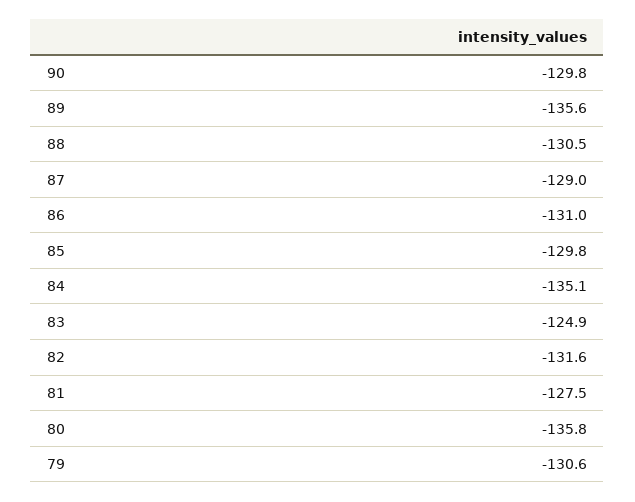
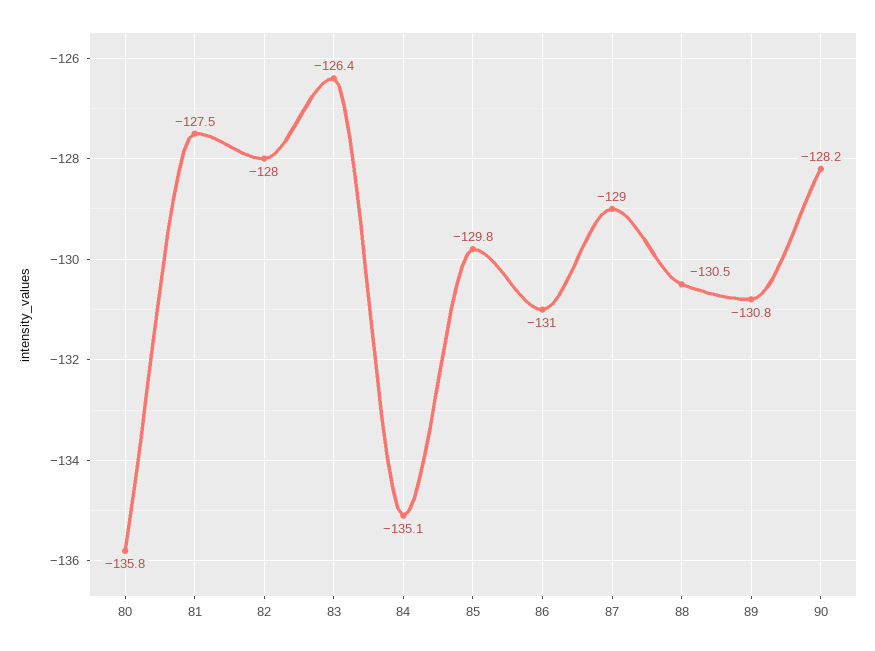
90: -129.8 -> -128.2
89: -135.6 -> -130.8
83: -124.9 -> -126.4
82: -131.6 -> -128
79: -130.6 -> none

